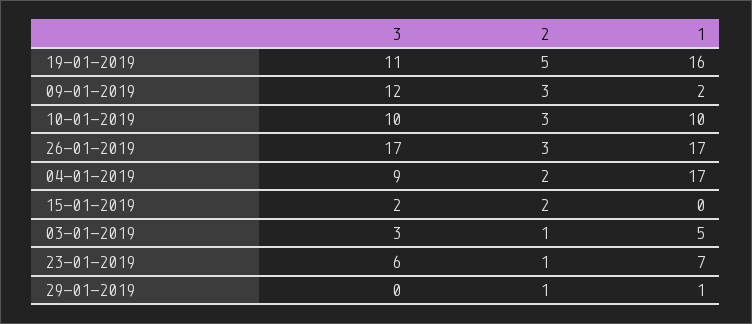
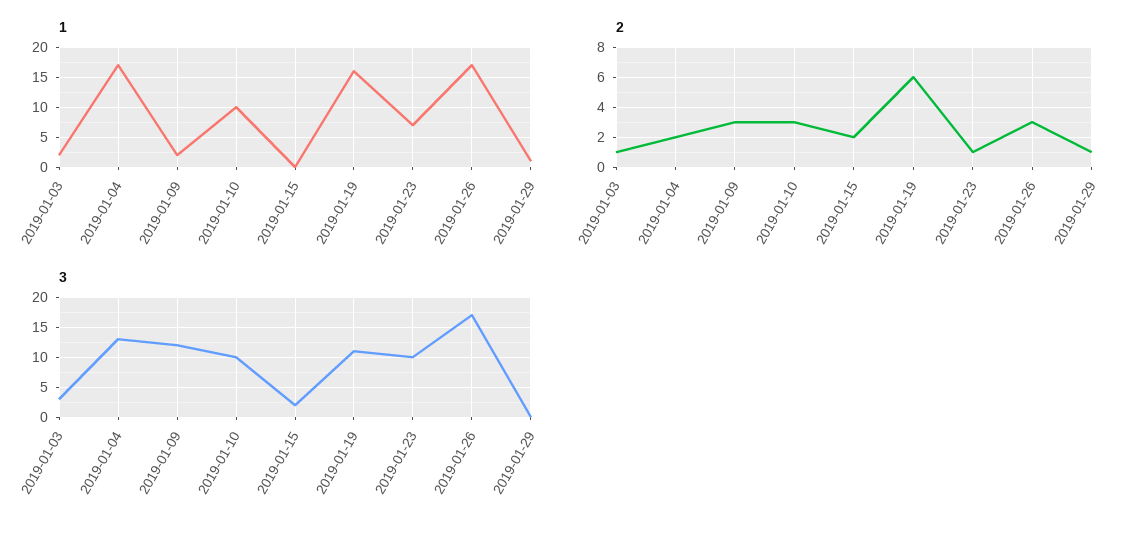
2, 19-01-2019: 5 -> 6
3, 04-01-2019: 9 -> 13
1, 03-01-2019: 5 -> 2
3, 23-01-2019: 6 -> 10

